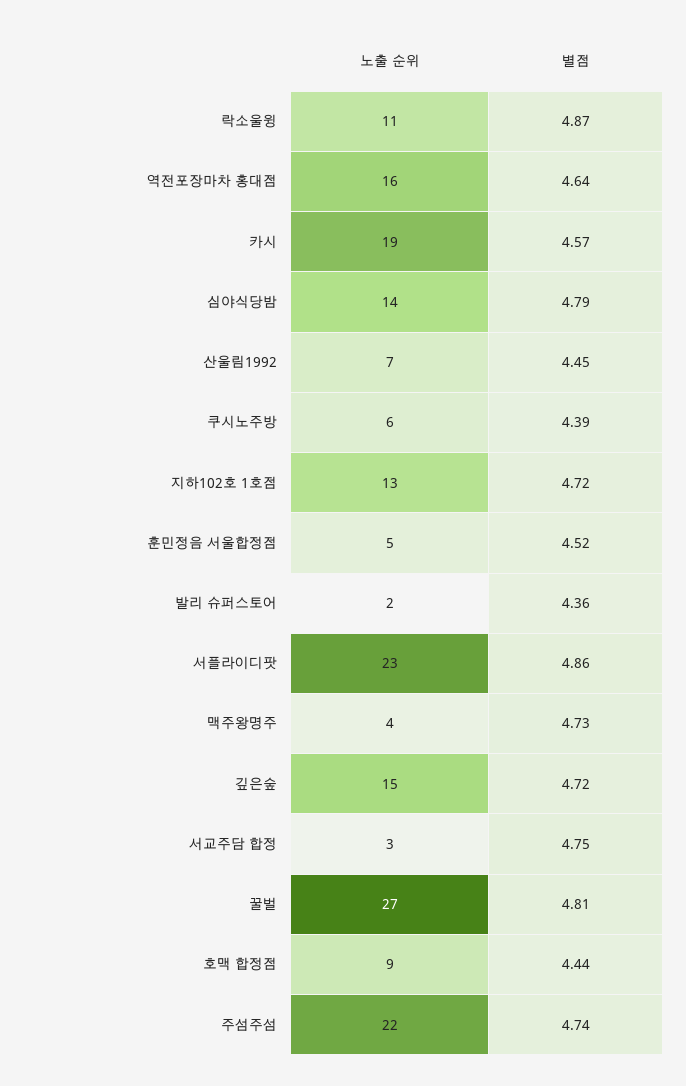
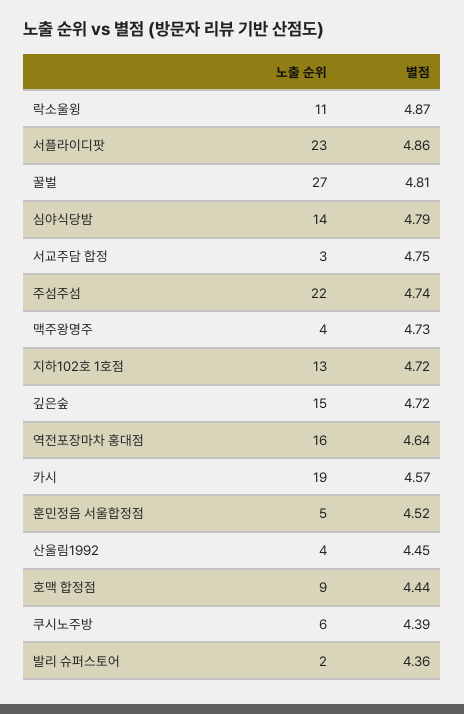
노출 순위, 산울림1992: 7 -> 4

